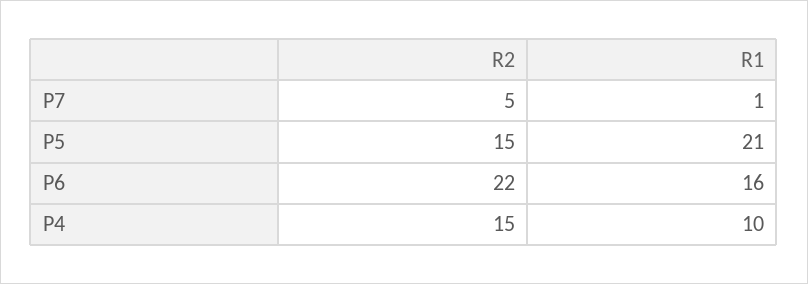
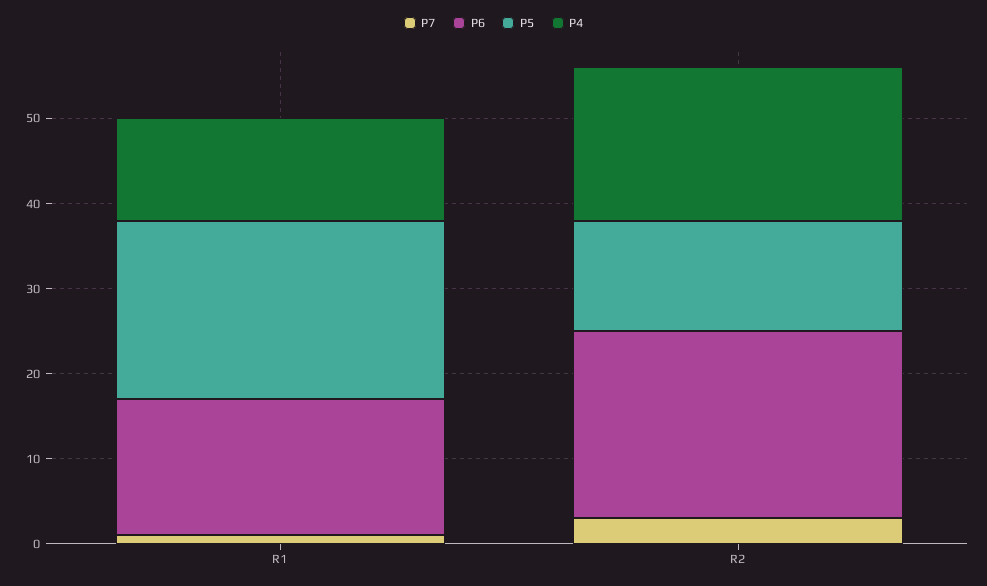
P7, R2: 5 -> 3
P5, R2: 15 -> 13
P4, R2: 15 -> 18
P4, R1: 10 -> 12

